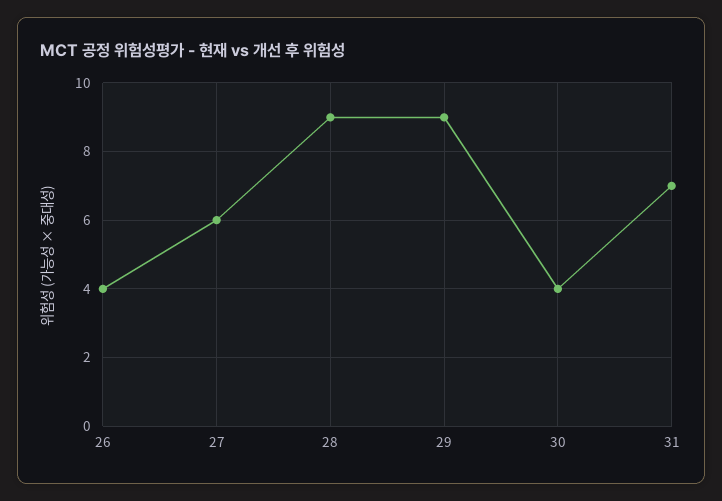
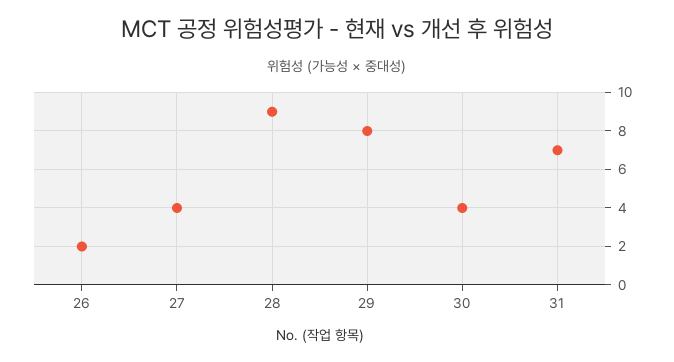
26: 4 -> 2
27: 6 -> 4
29: 9 -> 8

